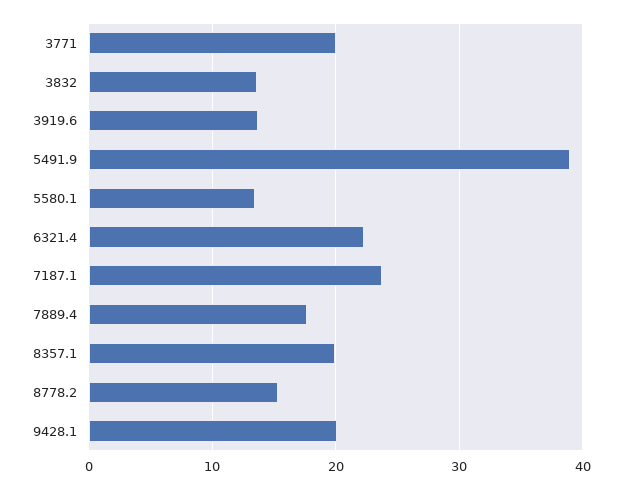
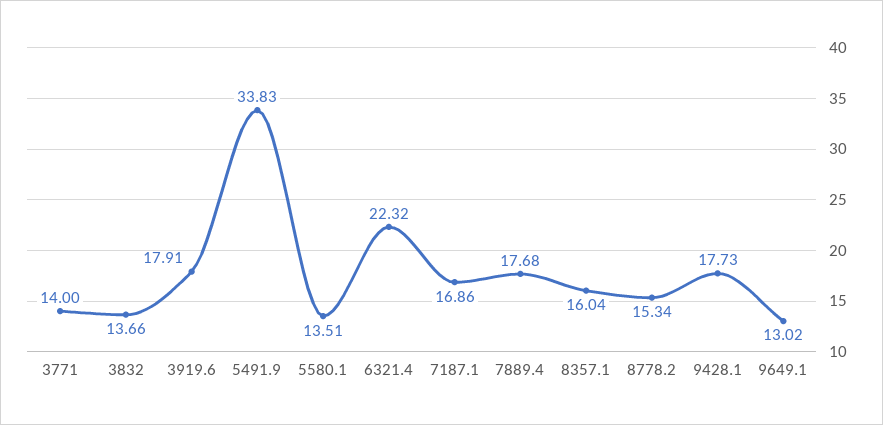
3771: 20 -> 14
3919.6: 14 -> 17.91
5491.9: 39 -> 33.83
7187.1: 24 -> 16.86
8357.1: 20 -> 16.04
9428.1: 20 -> 17.73
9649.1: none -> 13.02

